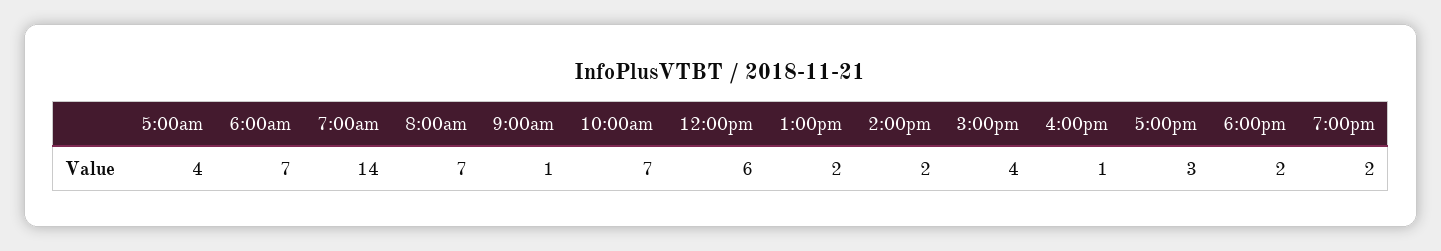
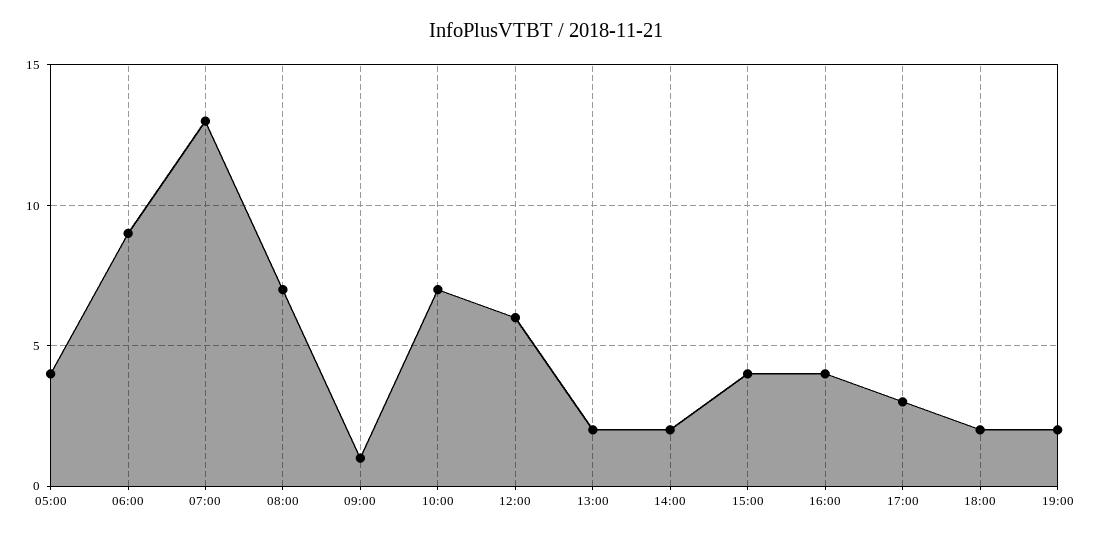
6:00am: 7 -> 9
7:00am: 14 -> 13
4:00pm: 1 -> 4

